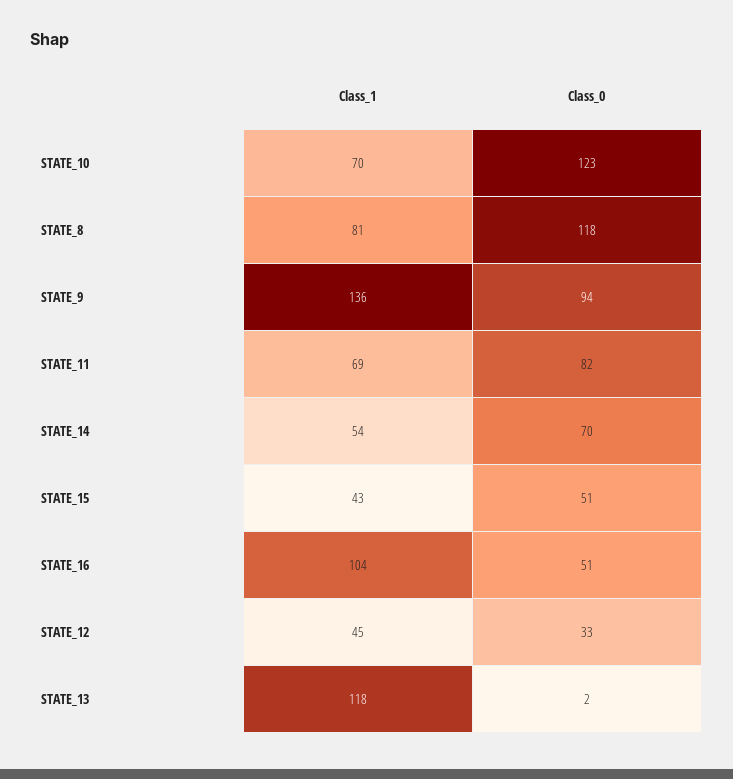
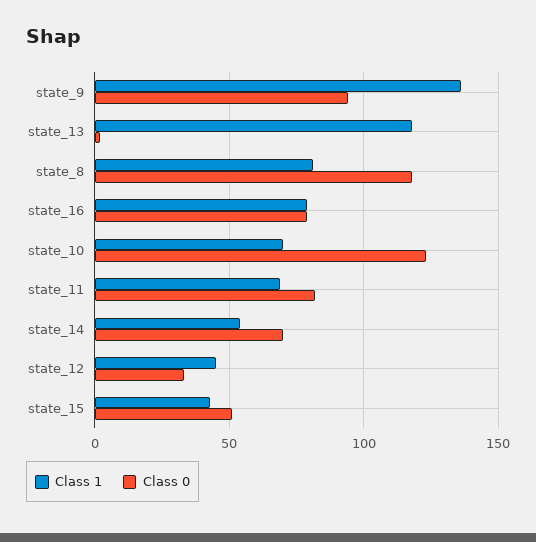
Class_1, STATE_16: 104 -> 80
Class_0, STATE_16: 51 -> 80

